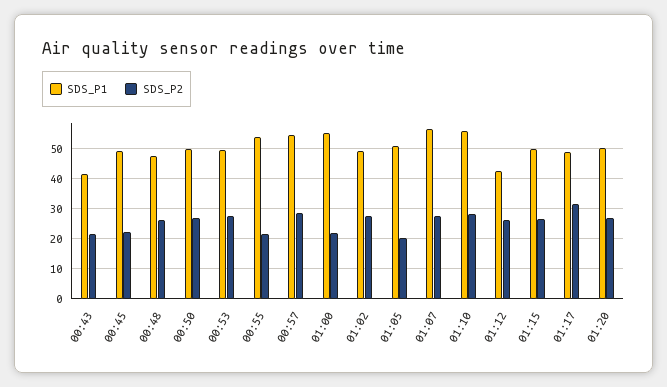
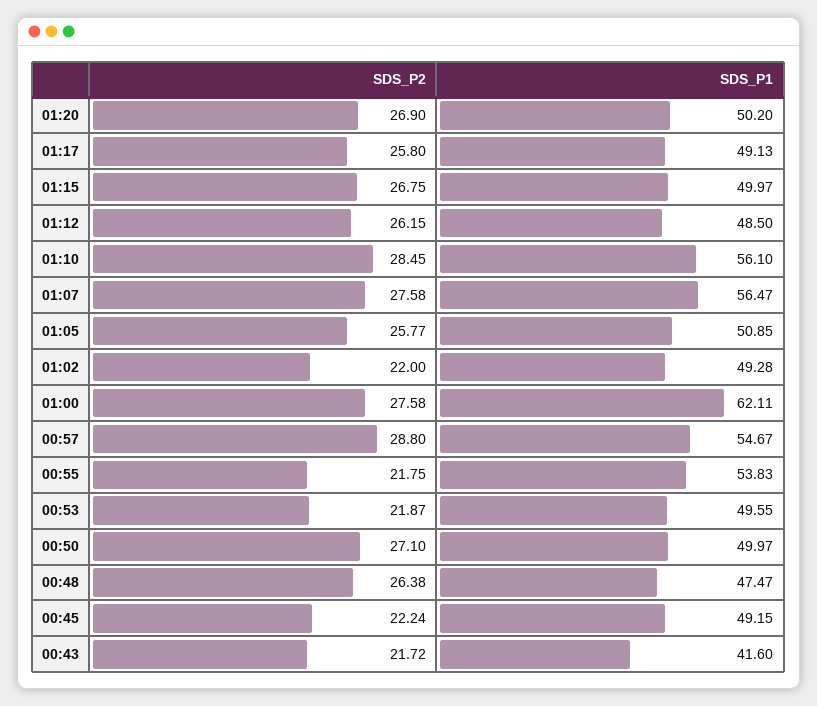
SDS_P2, 00:53: 28 -> 21.87
SDS_P1, 01:00: 56 -> 62.11
SDS_P2, 01:00: 22 -> 27.58
SDS_P2, 01:02: 28 -> 22
SDS_P2, 01:05: 20 -> 25.77
SDS_P1, 01:12: 42 -> 48.5
SDS_P2, 01:17: 32 -> 25.8

